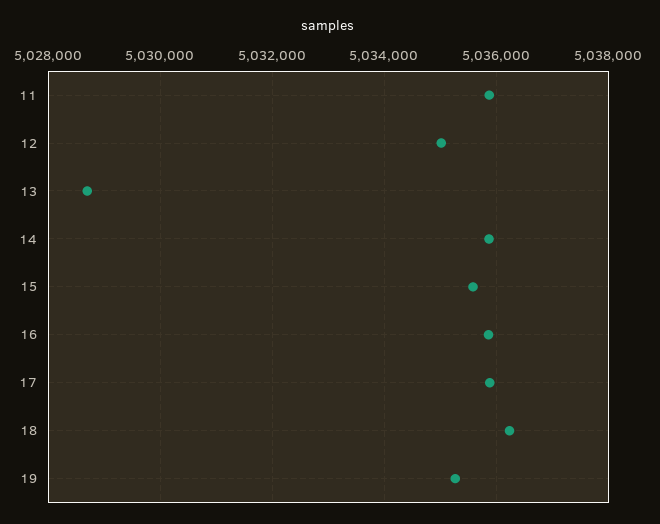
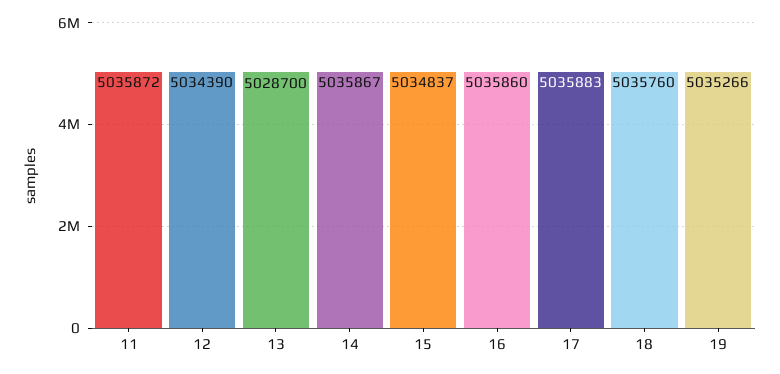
12: 5035000 -> 5034390
15: 5035600 -> 5034837
18: 5036200 -> 5035760

